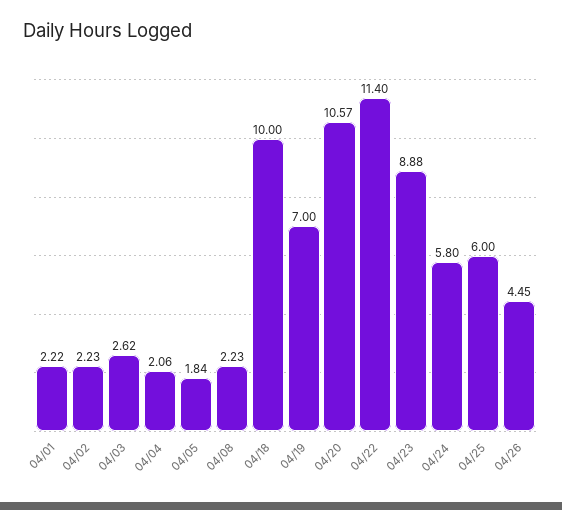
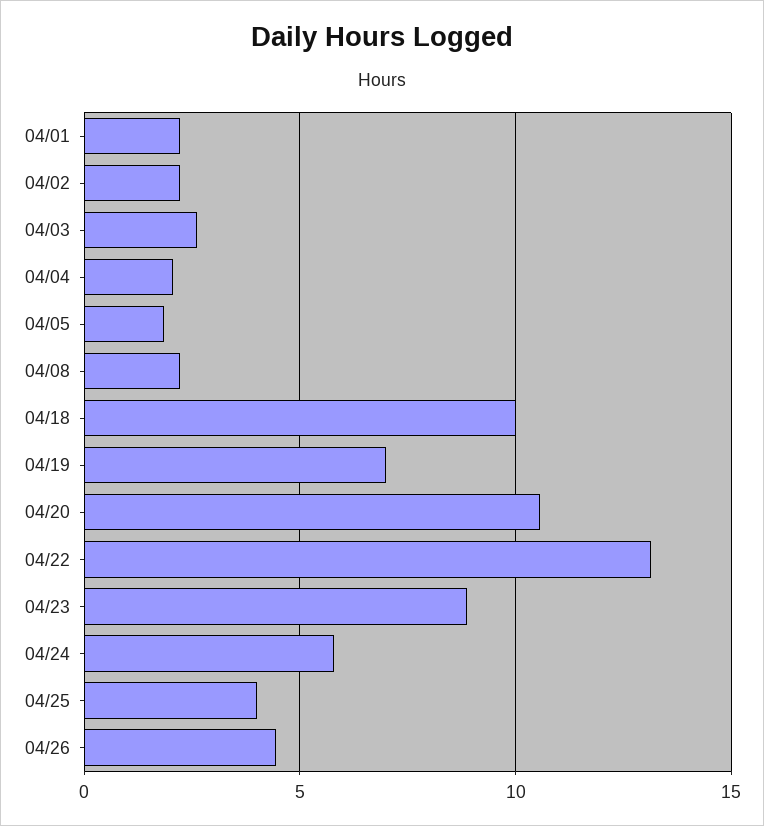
04/22: 11.4 -> 13
04/25: 6 -> 4

